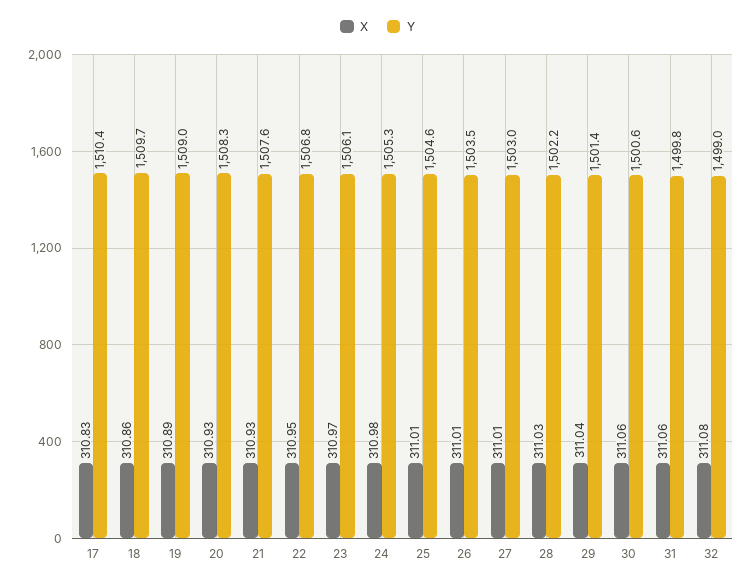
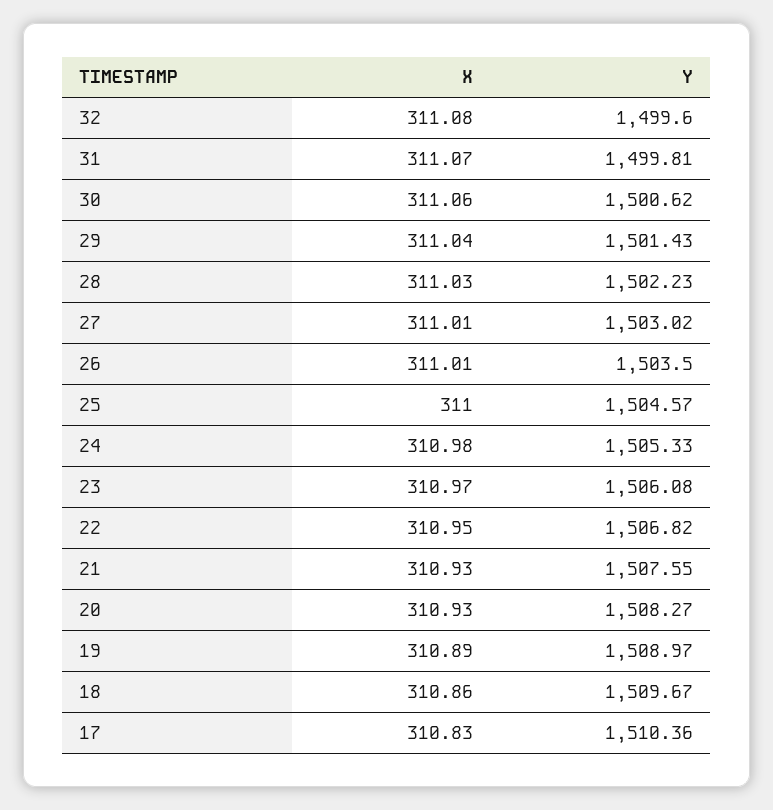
X, 25: 311.01 -> 311
X, 31: 311.06 -> 311.07
Y, 32: 1499 -> 1499.6

